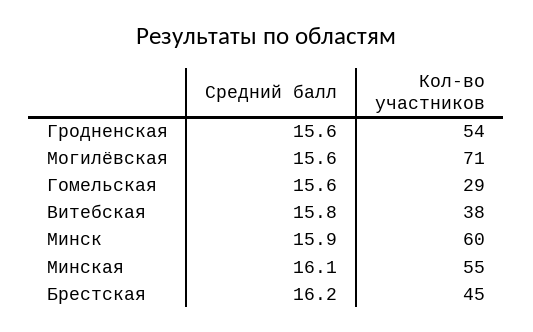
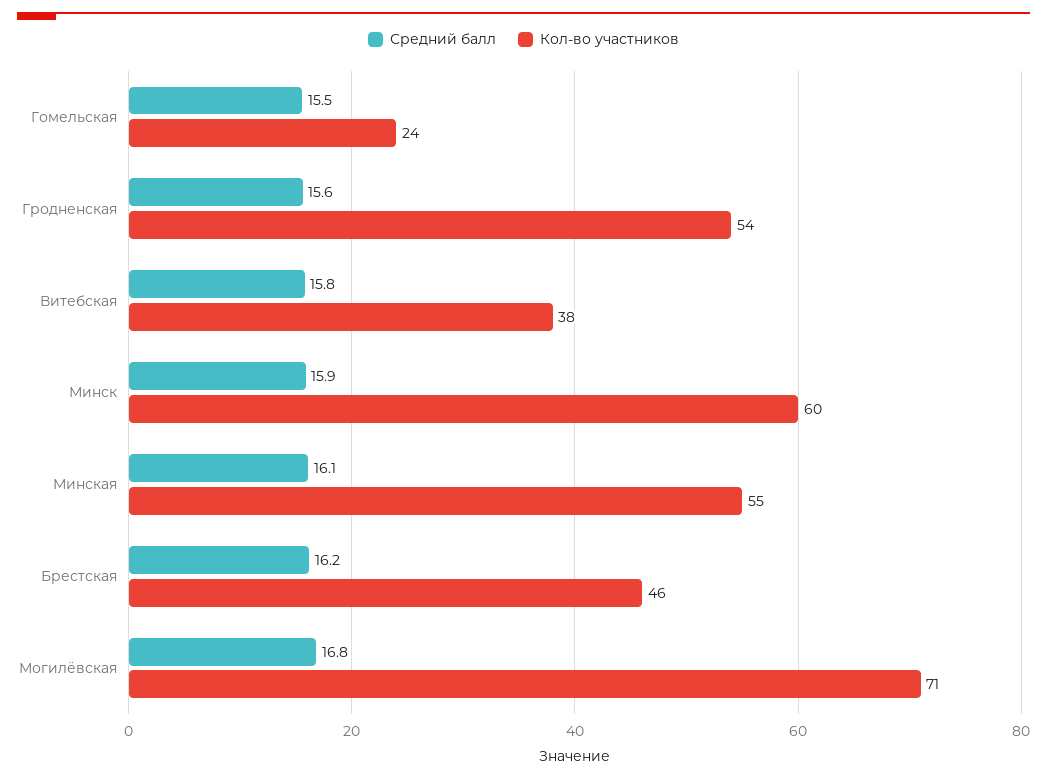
Средний балл, Могилёвская: 15.6 -> 16.8
Средний балл, Гомельская: 15.6 -> 15.5
Кол-во участников, Гомельская: 29 -> 24
Кол-во участников, Брестская: 45 -> 46

